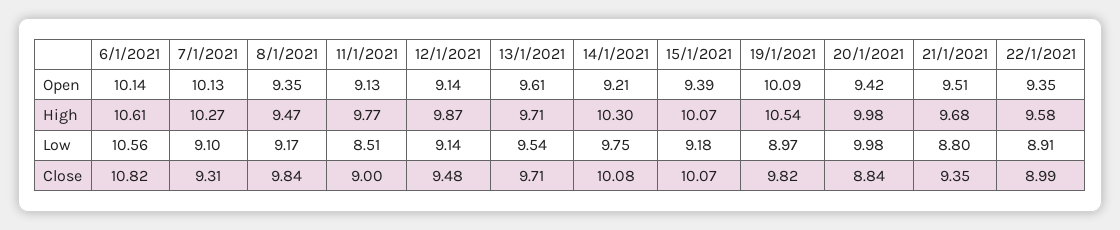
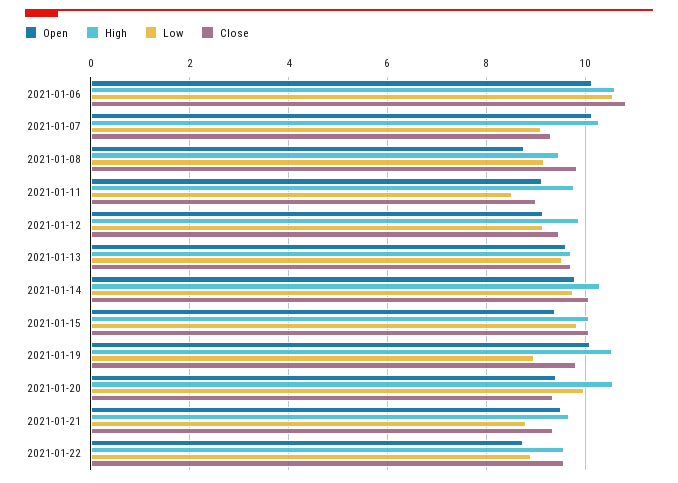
Open, 8/1/2021: 9.35 -> 8.8
Open, 14/1/2021: 9.21 -> 9.8
Open, 22/1/2021: 9.35 -> 8.8
High, 20/1/2021: 9.98 -> 10.6
Low, 15/1/2021: 9.18 -> 9.8
Close, 20/1/2021: 8.84 -> 9.4
Close, 22/1/2021: 8.99 -> 9.6

